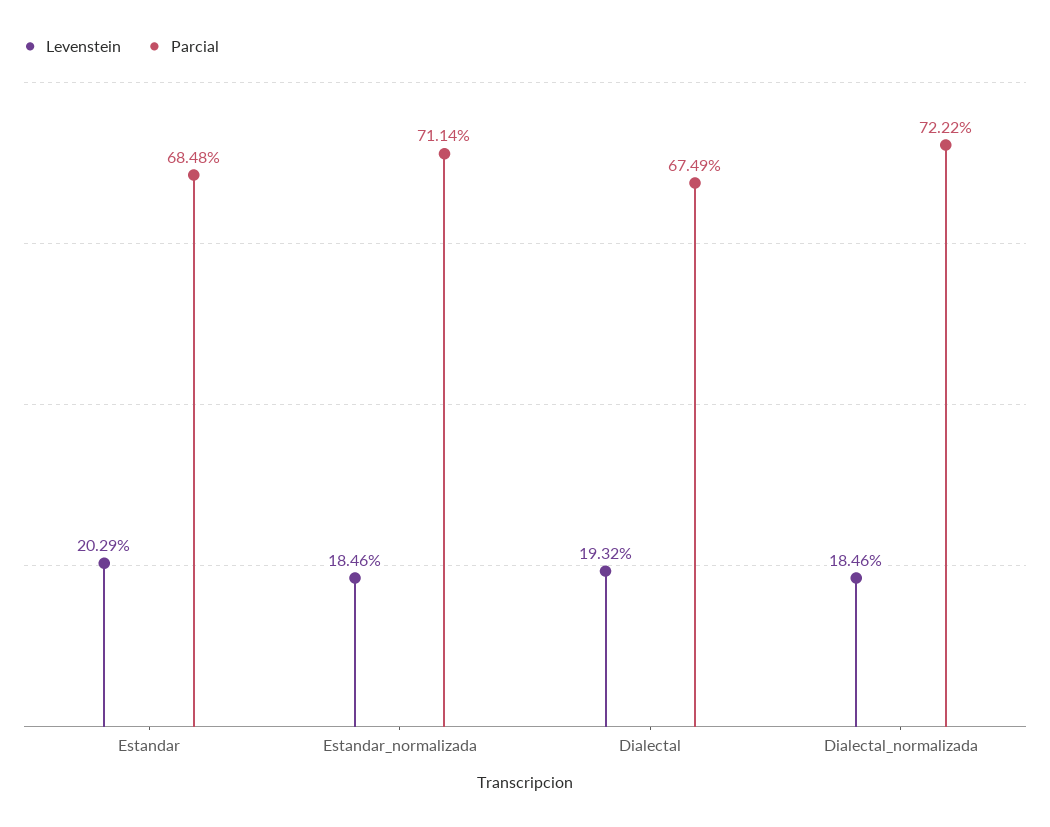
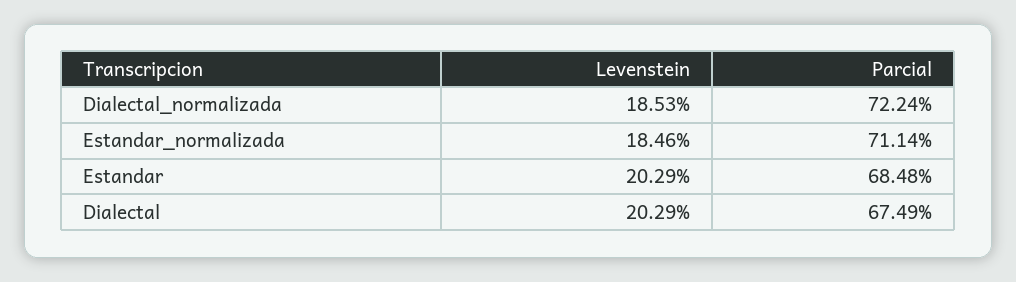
Levenstein, Dialectal: 19.32 -> 20.29
Levenstein, Dialectal_normalizada: 18.46 -> 18.53
Parcial, Dialectal_normalizada: 72.22 -> 72.24

